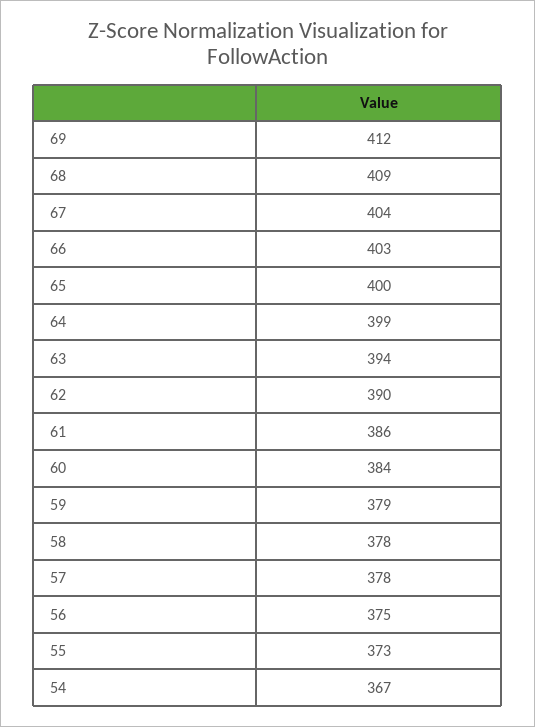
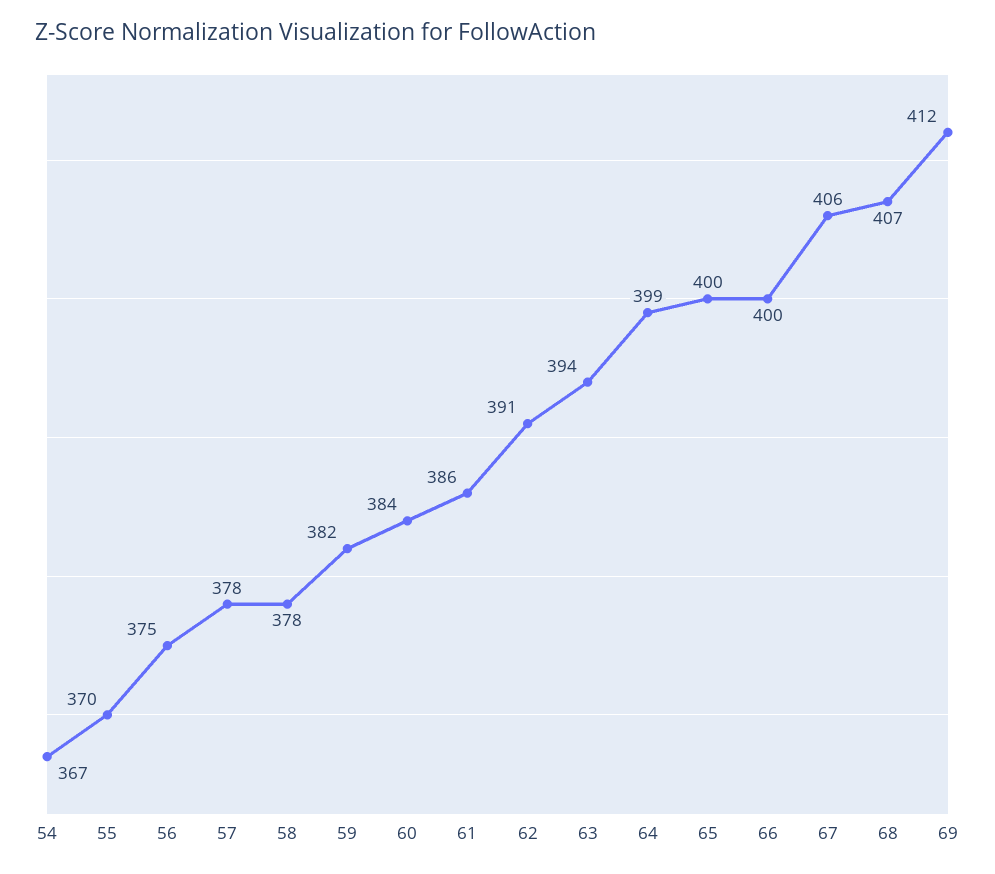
68: 409 -> 407
67: 404 -> 406
66: 403 -> 400
62: 390 -> 391
59: 379 -> 382
55: 373 -> 370

